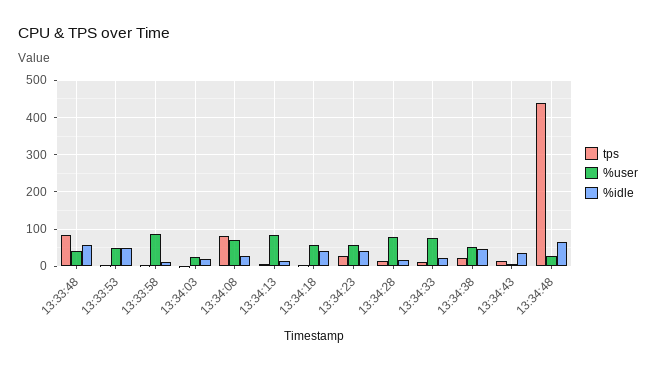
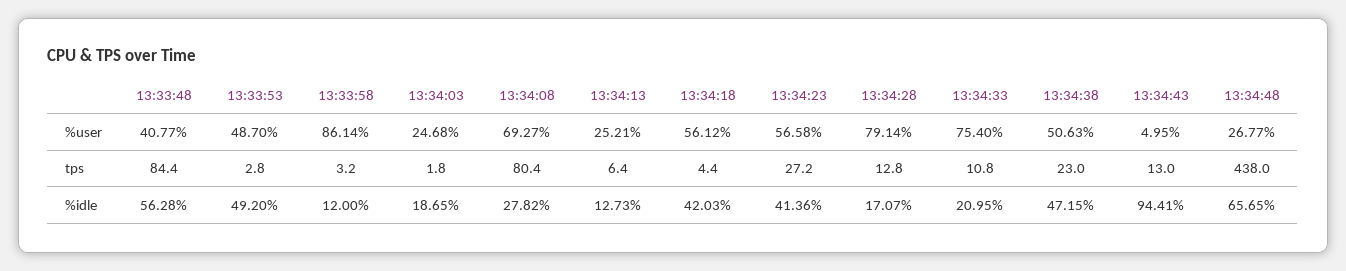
%user, 13:34:13: 80 -> 25.21
%idle, 13:34:43: 40 -> 94.41

